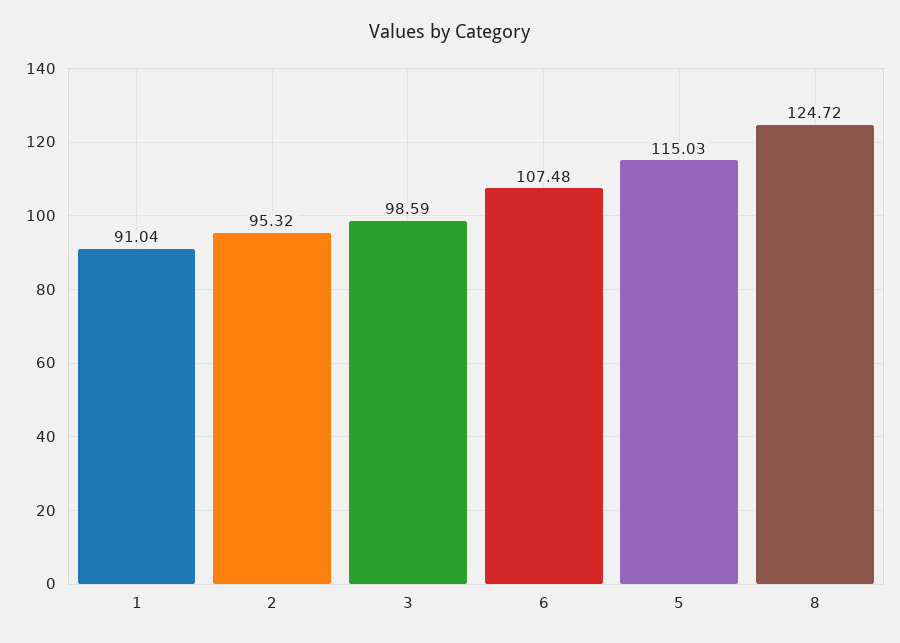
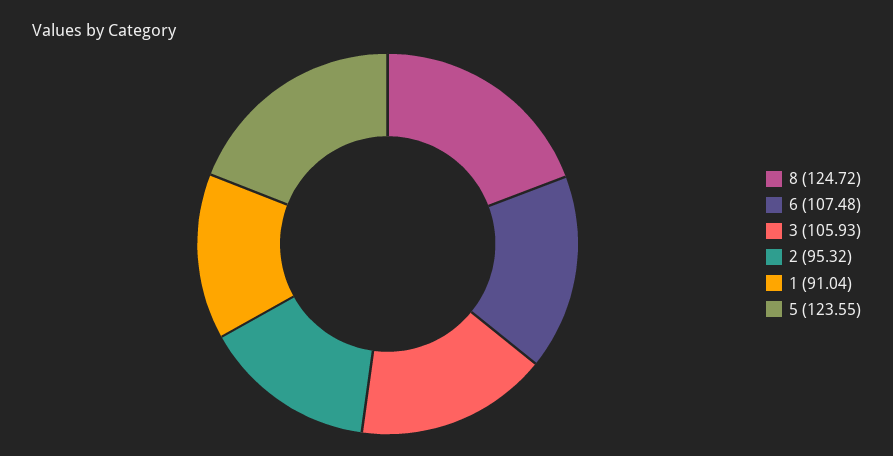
3: 98.59 -> 105.93
5: 115.03 -> 123.55

